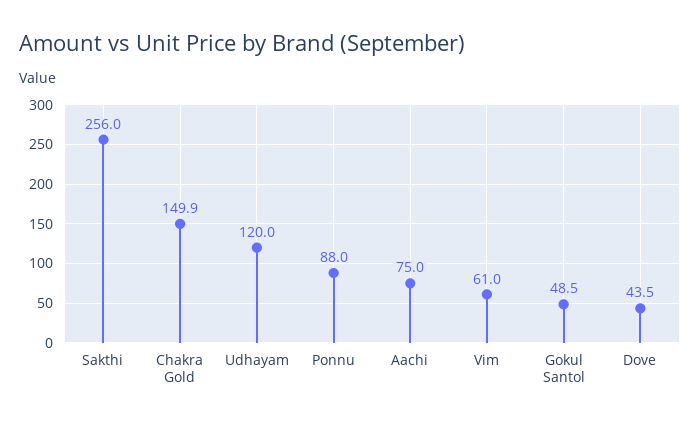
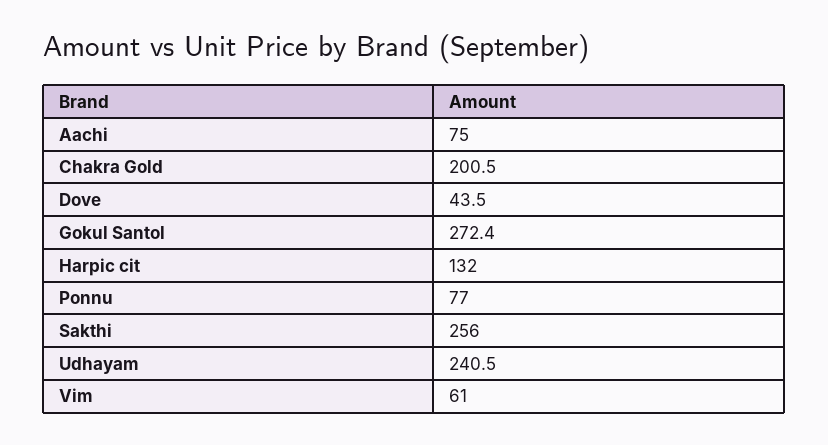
Chakra Gold: 149.9 -> 200.5
Udhayam: 120 -> 240.5
Ponnu: 88 -> 77
Gokul Santol: 48.5 -> 272.4
Harpic cit: none -> 132

